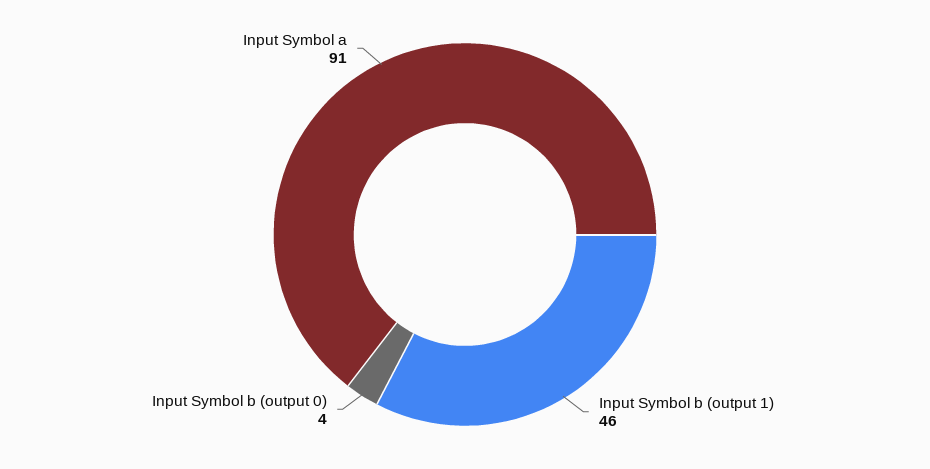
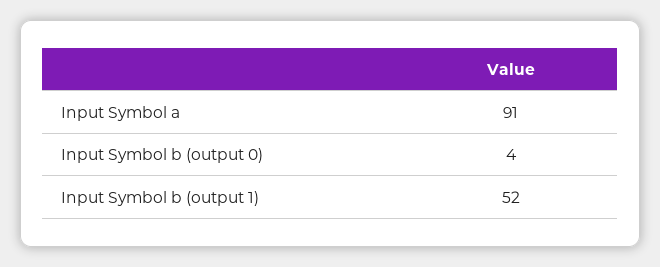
Input Symbol b (output 1): 46 -> 52

